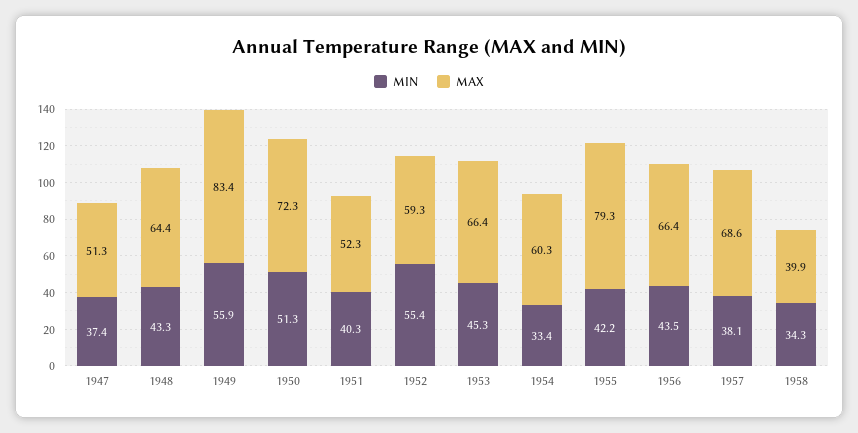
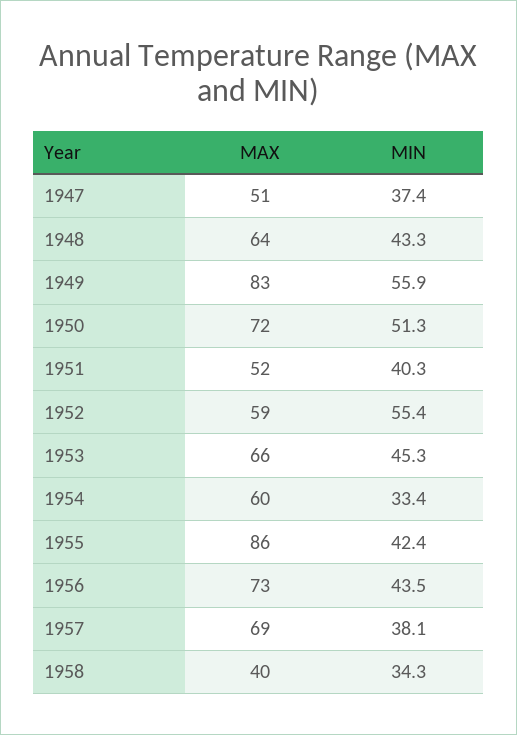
MIN, 1955: 42.2 -> 42.4
MAX, 1955: 79.3 -> 86
MAX, 1956: 66.4 -> 73

